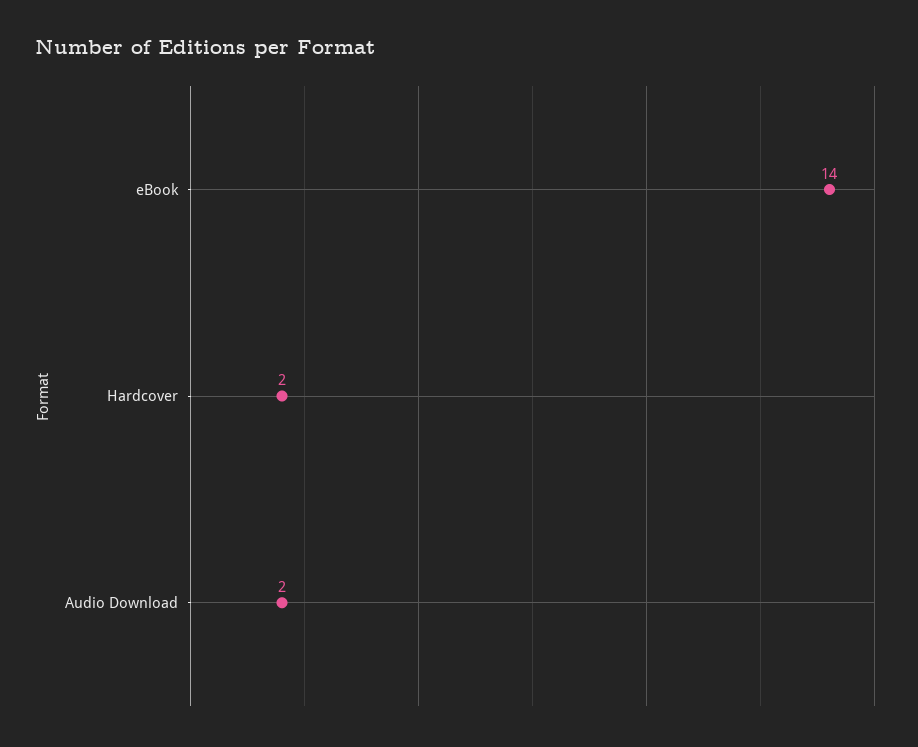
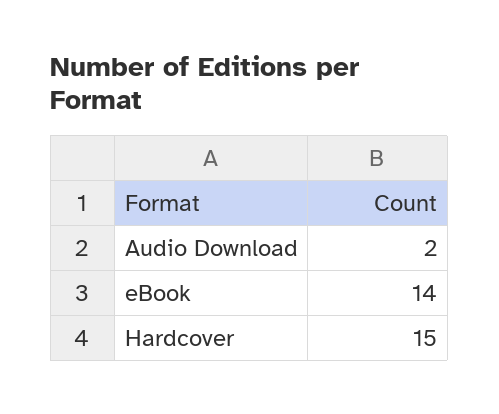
Hardcover: 2 -> 15

